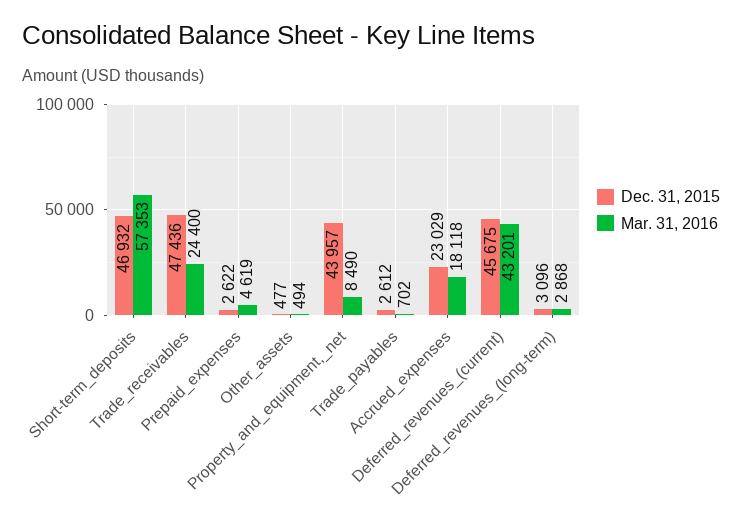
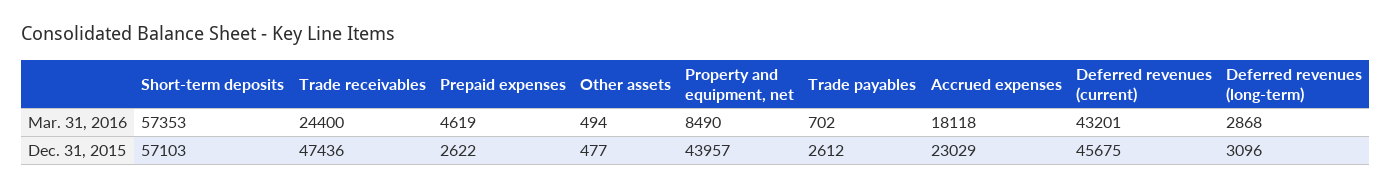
Dec. 31, 2015, Short-term_deposits: 46932 -> 57103

